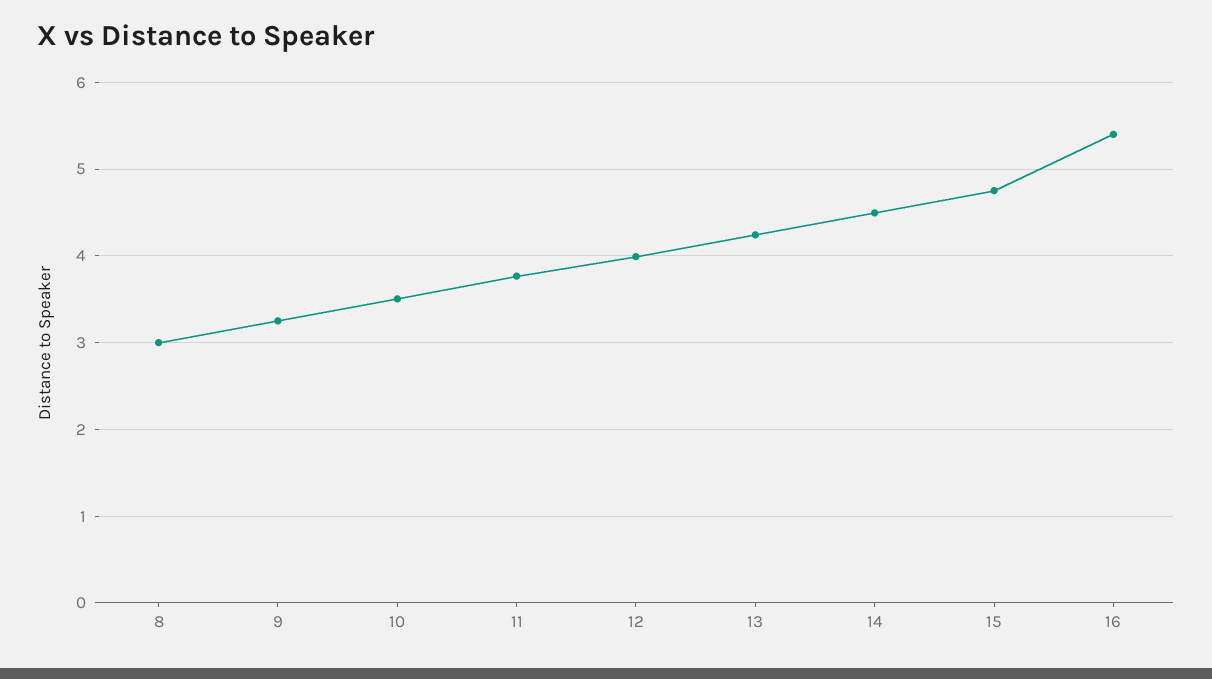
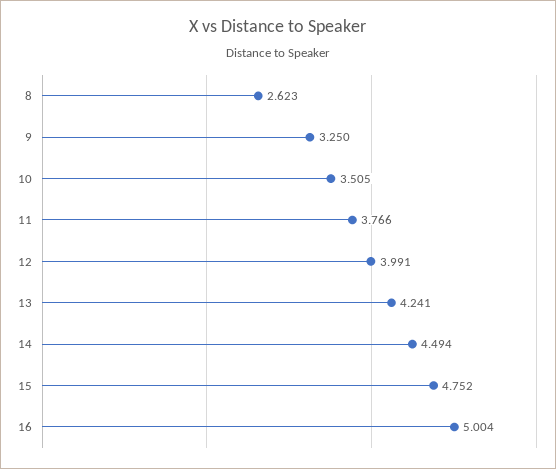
8: 3 -> 2.623
16: 5.4 -> 5.004

